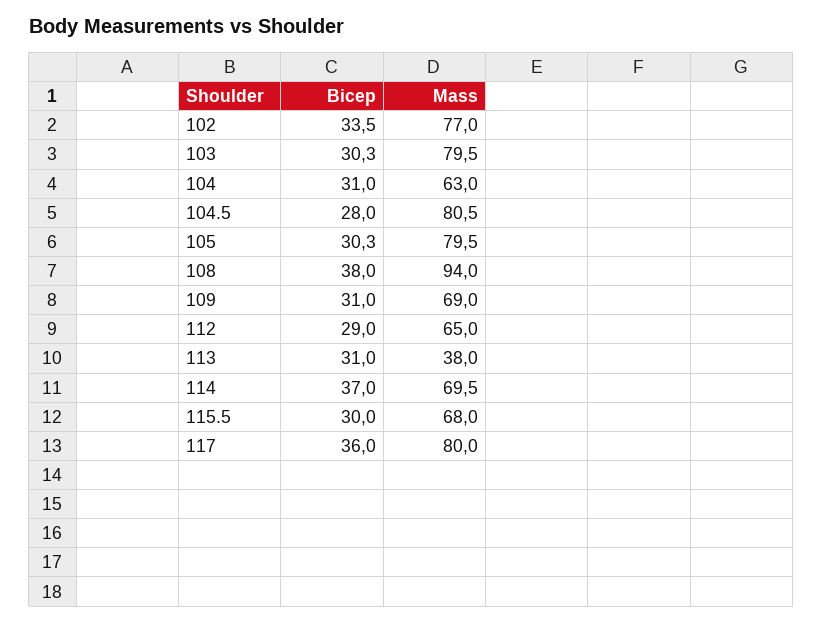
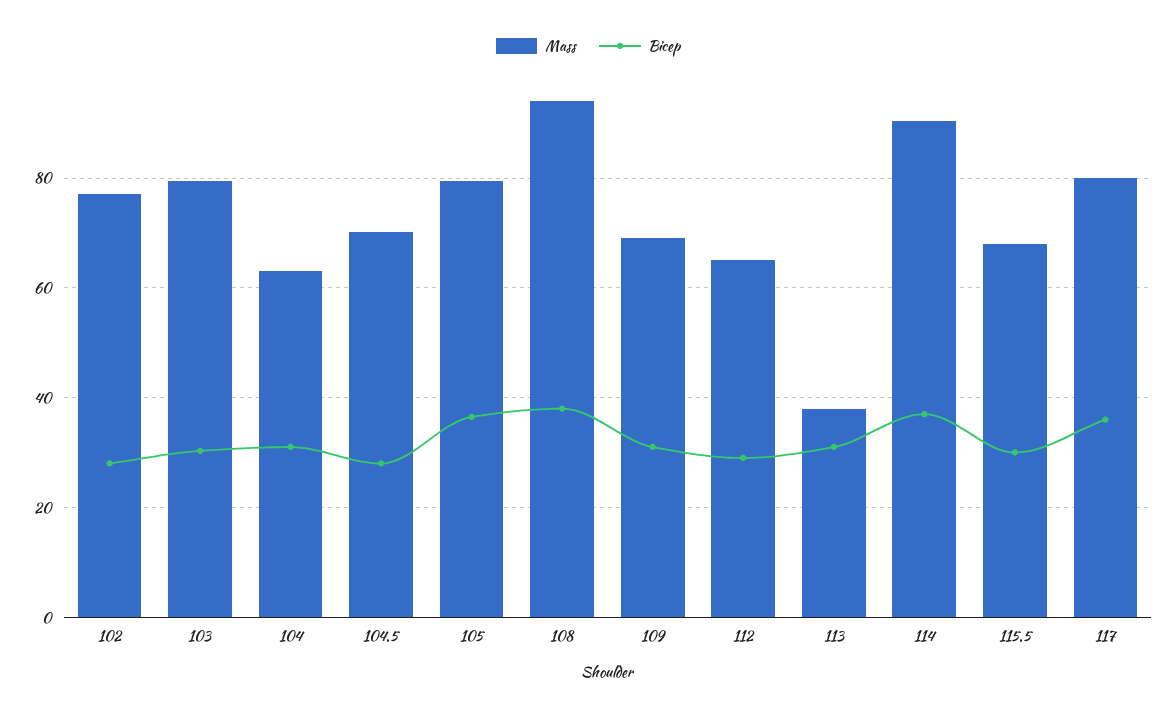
Bicep, 102: 33.5 -> 28
Mass, 104.5: 80.5 -> 70
Bicep, 105: 30.3 -> 36
Mass, 114: 69.5 -> 90

